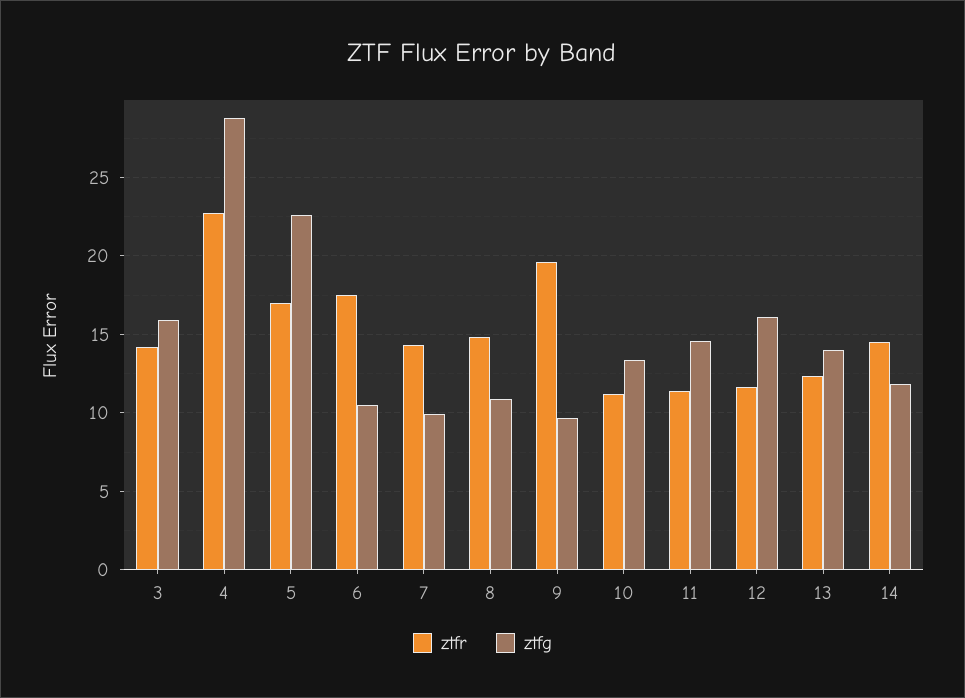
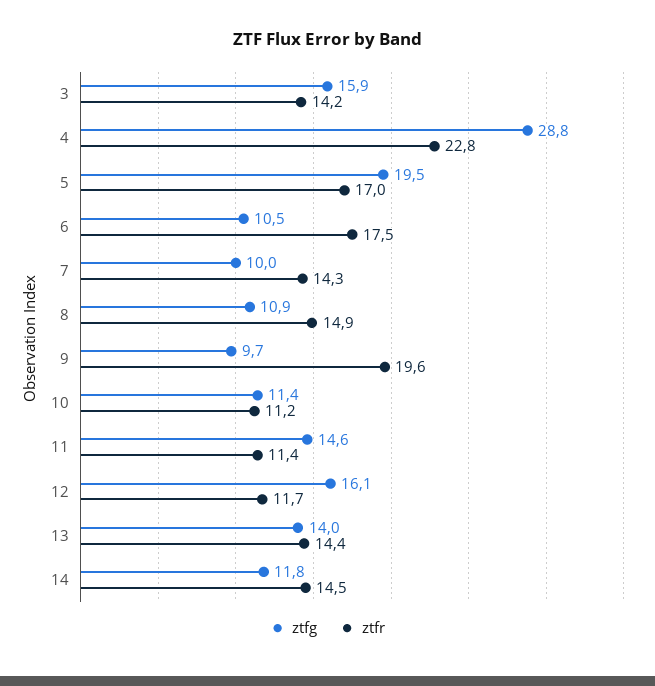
ztfg, 5: 22.5 -> 19.5
ztfg, 10: 13.5 -> 11.4
ztfr, 13: 12.5 -> 14.4

